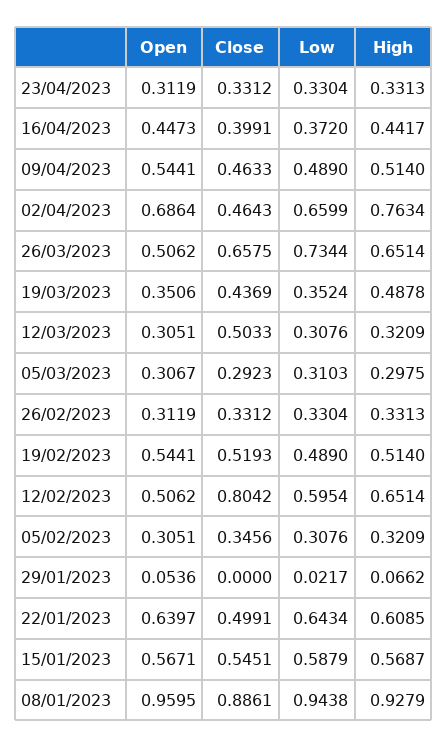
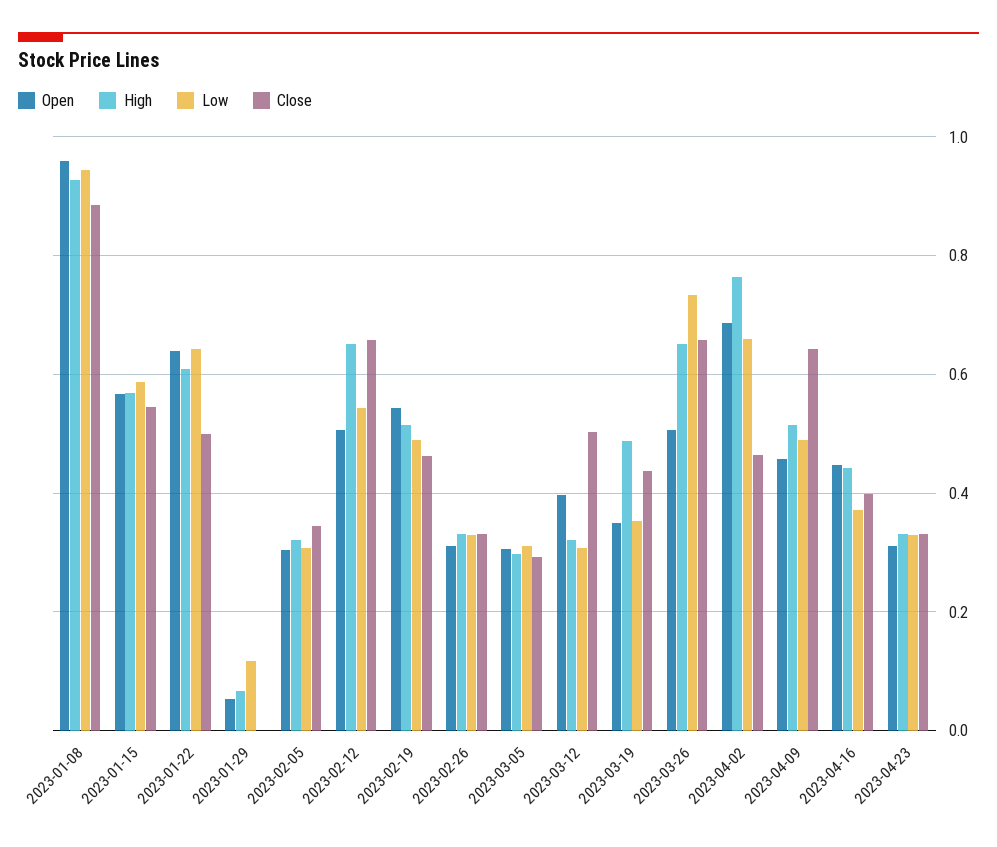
Open, 09/04/2023: 0.5441 -> 0.46
Close, 09/04/2023: 0.4633 -> 0.64
Open, 12/03/2023: 0.3051 -> 0.4
Close, 19/02/2023: 0.5193 -> 0.46
Close, 12/02/2023: 0.8042 -> 0.66
Low, 12/02/2023: 0.5954 -> 0.54
Low, 29/01/2023: 0.0217 -> 0.12

